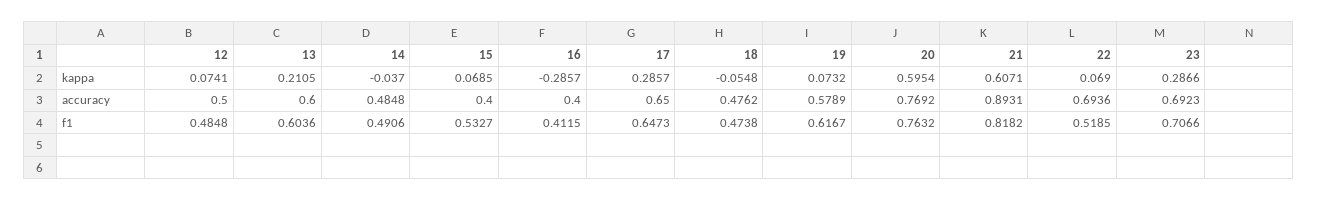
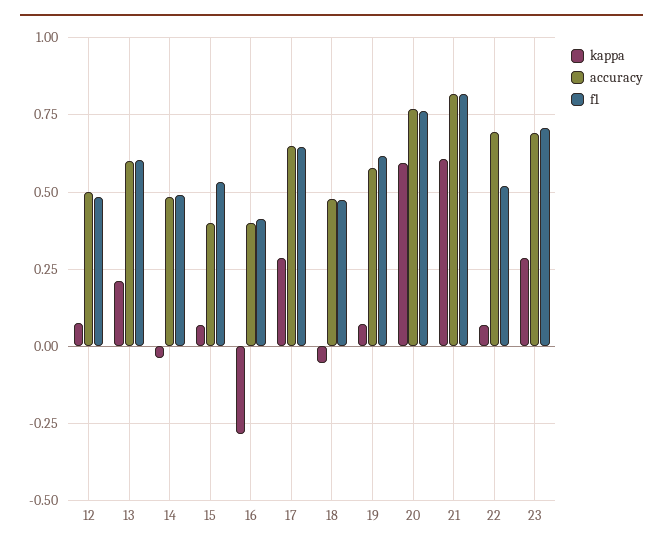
accuracy, 21: 0.8931 -> 0.825

